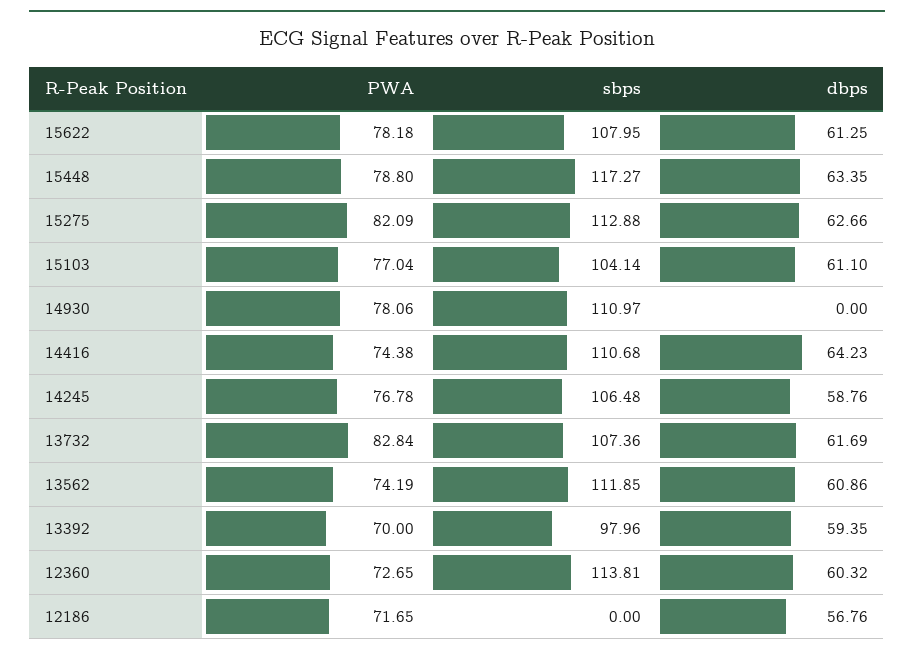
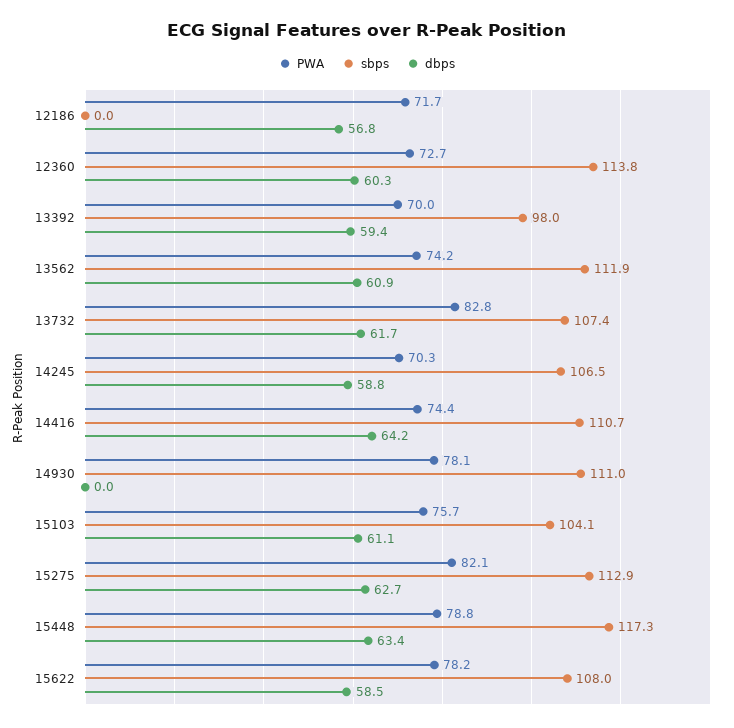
dbps, 15622: 61.25 -> 58.5
PWA, 15103: 77.04 -> 75.7
PWA, 14245: 76.78 -> 70.3

